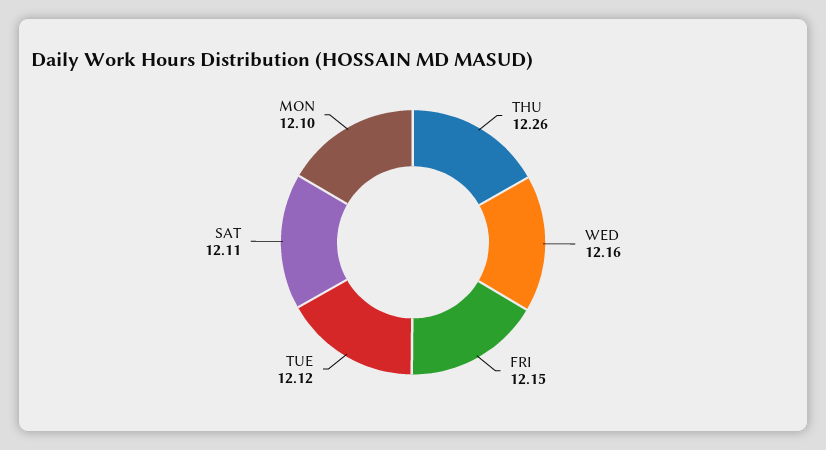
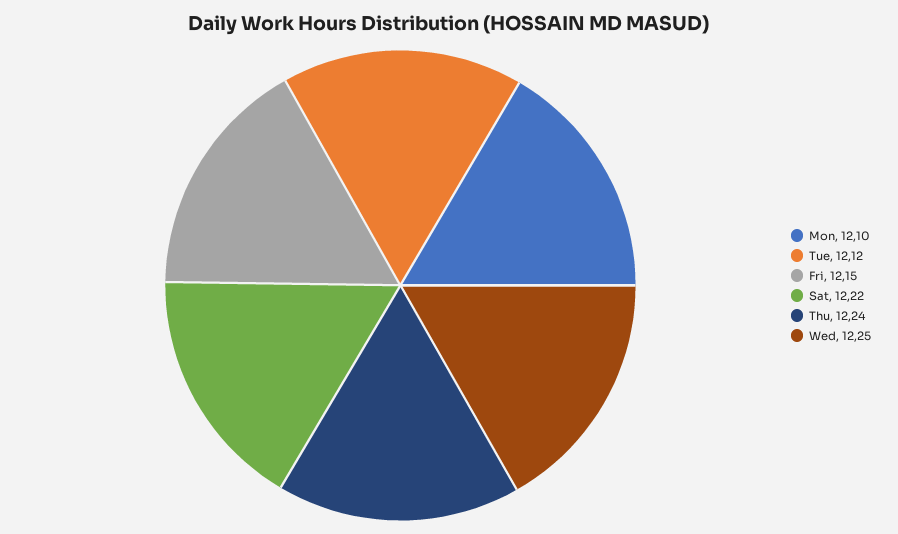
THU: 12.26 -> 12.24
WED: 12.16 -> 12.25
SAT: 12.11 -> 12.22

